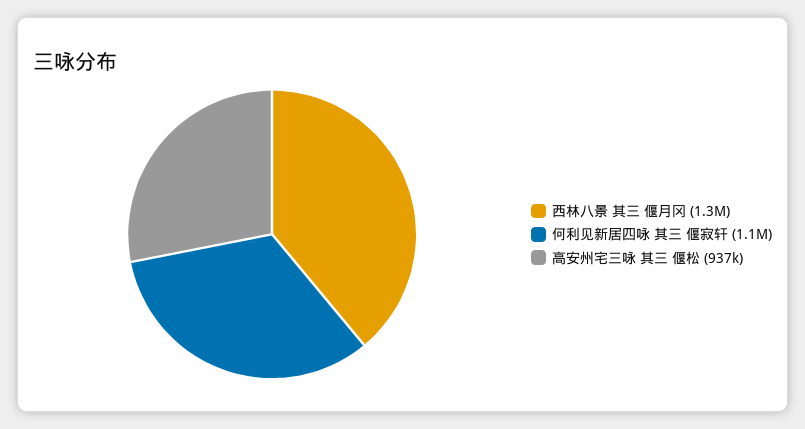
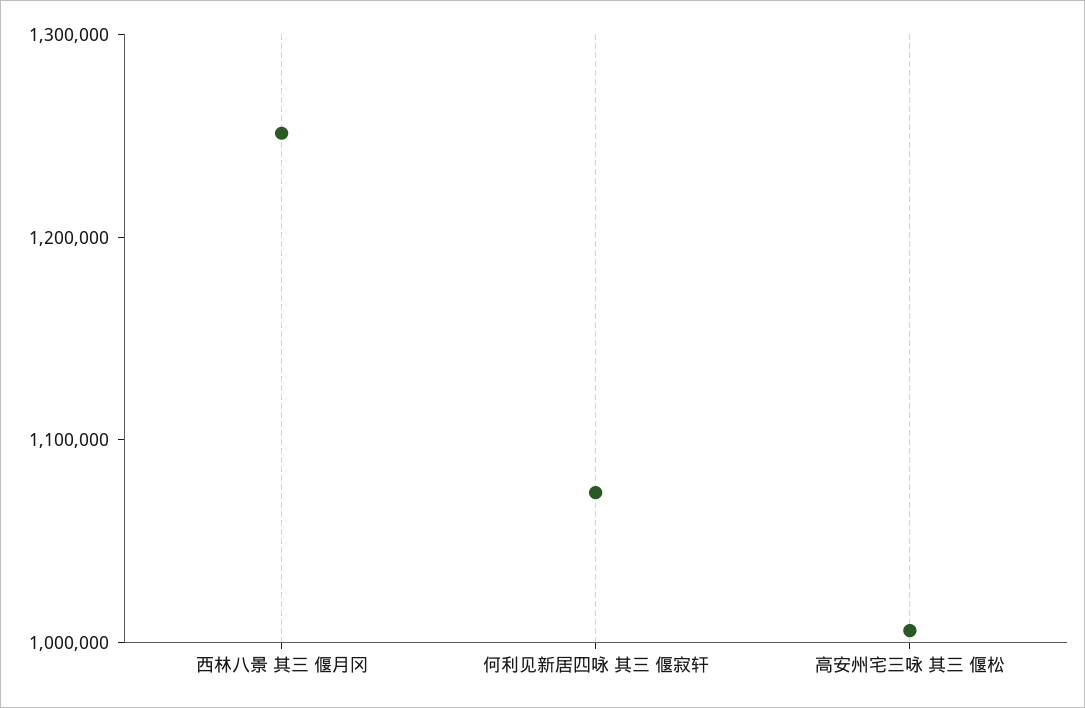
高安州宅三咏 其三 偃松: 937000 -> 1000000

